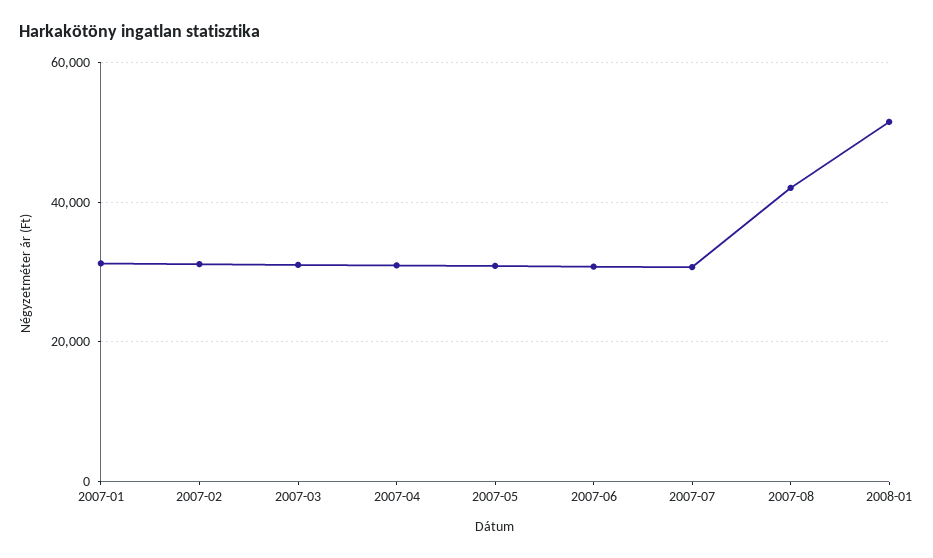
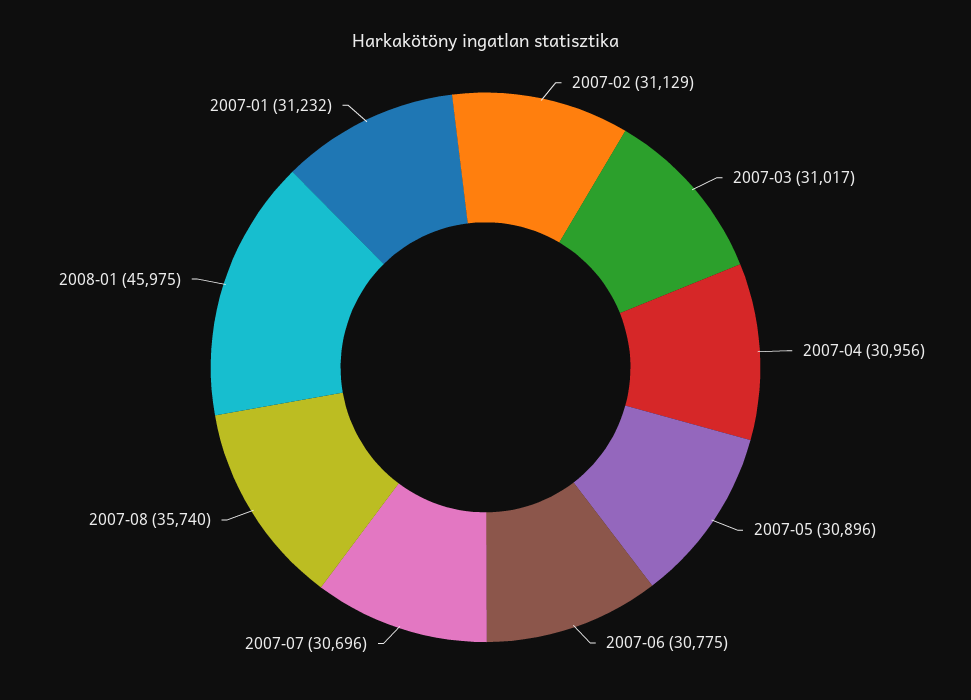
2007-08: 42000 -> 35740
2008-01: 52000 -> 45975

